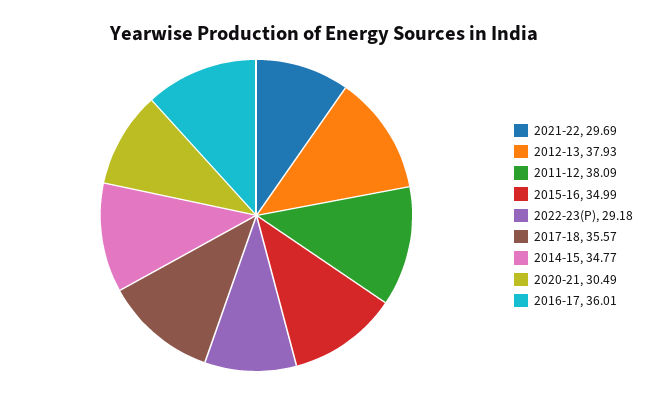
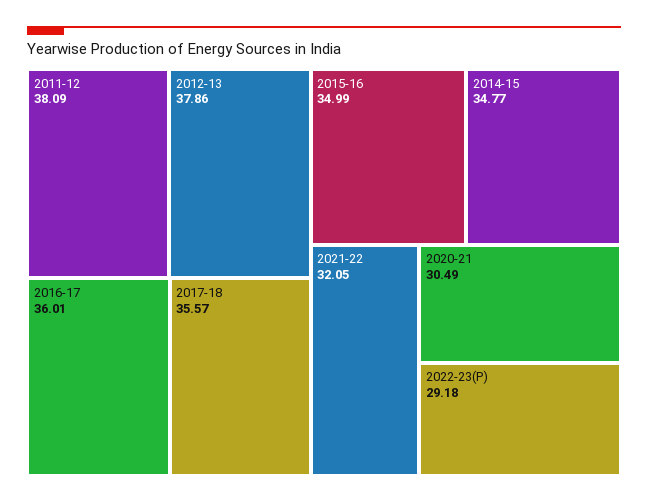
2021-22: 29.69 -> 32.05
2012-13: 37.93 -> 37.86

